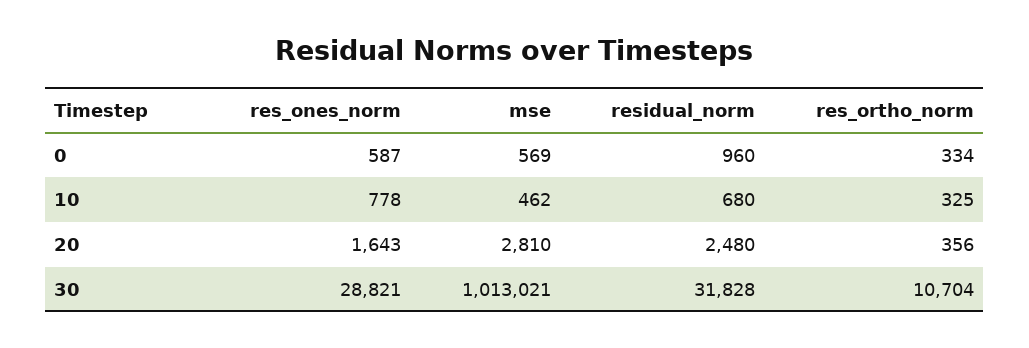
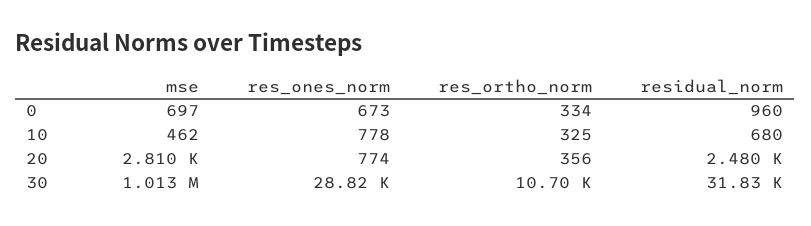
res_ones_norm, 0: 587 -> 673
mse, 0: 569 -> 697
res_ones_norm, 20: 1643 -> 774

